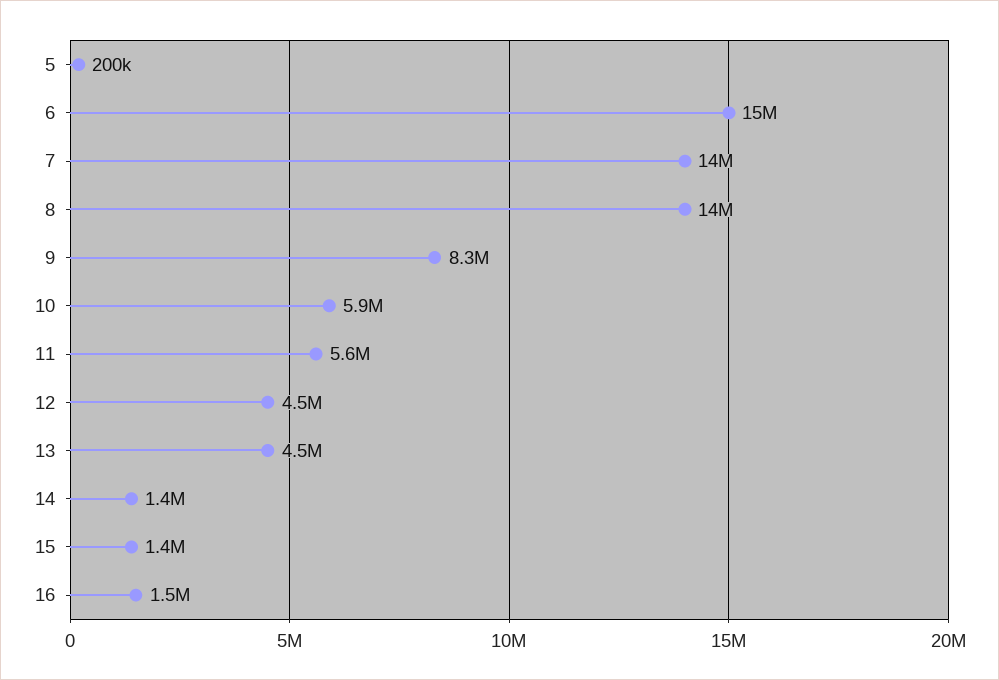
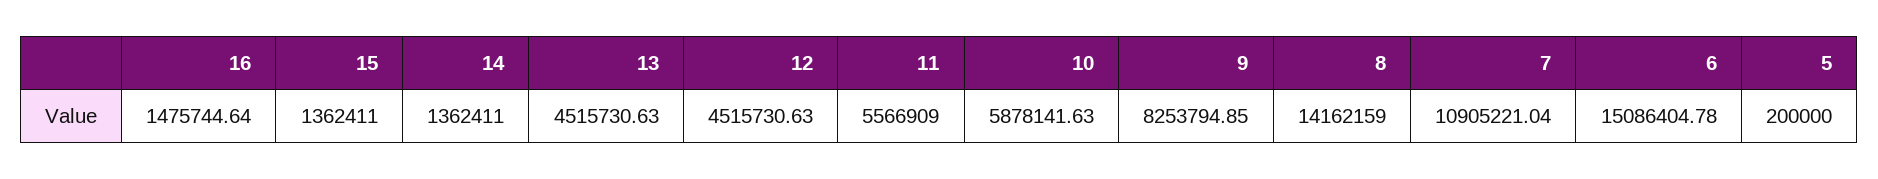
7: 14000000 -> 10905221.04

